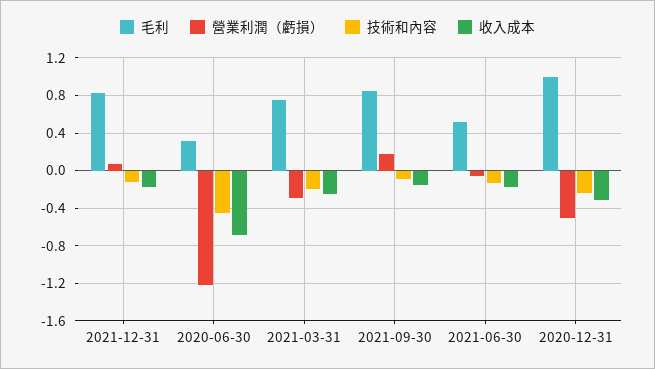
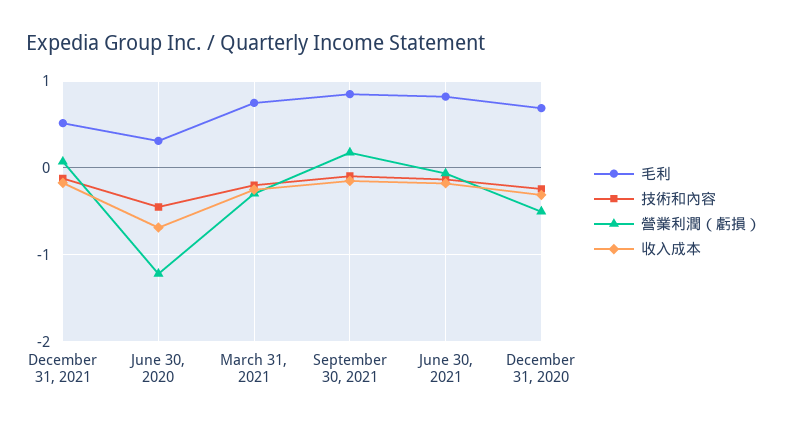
毛利, 2021-12-31: 0.8 -> 0.5
毛利, 2021-06-30: 0.5 -> 0.8
毛利, 2020-12-31: 1 -> 0.7

